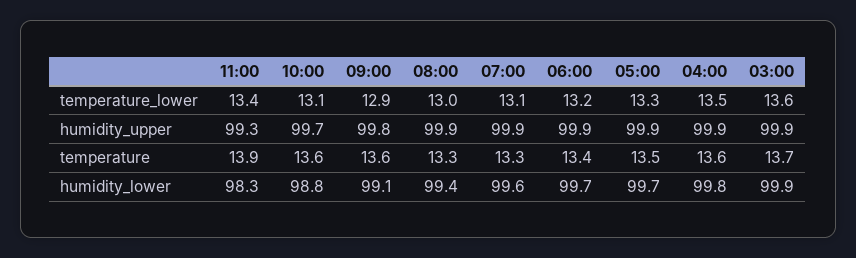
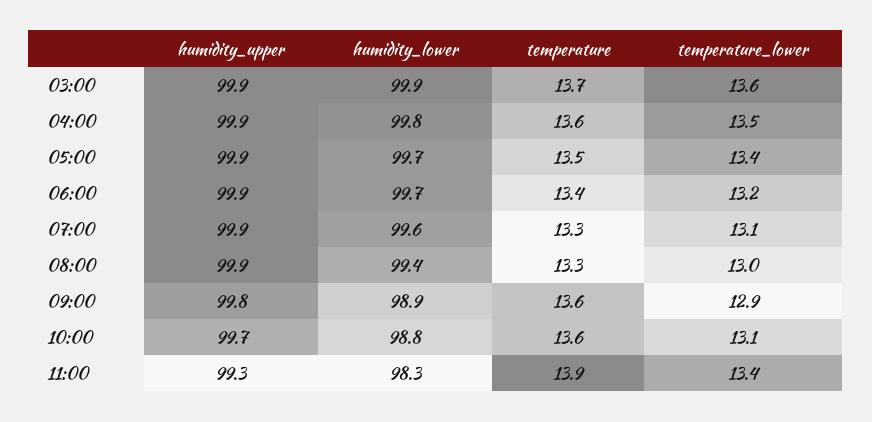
05:00, temperature_lower: 13.3 -> 13.4
09:00, humidity_lower: 99.1 -> 98.9

